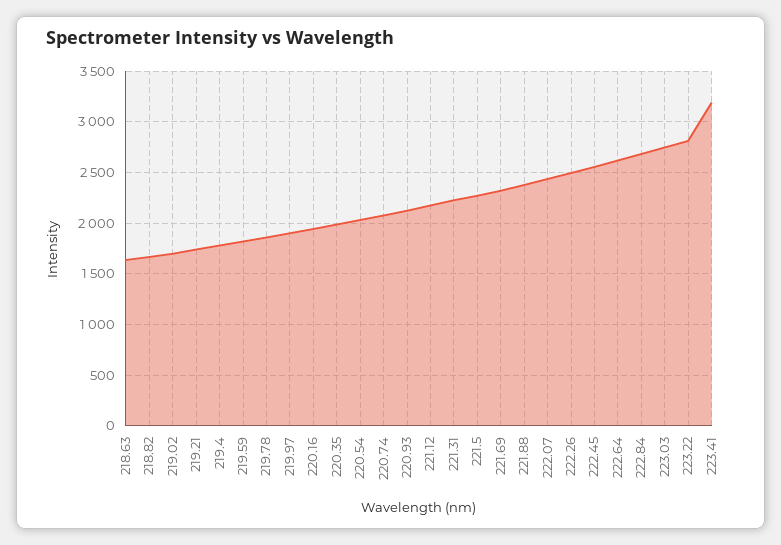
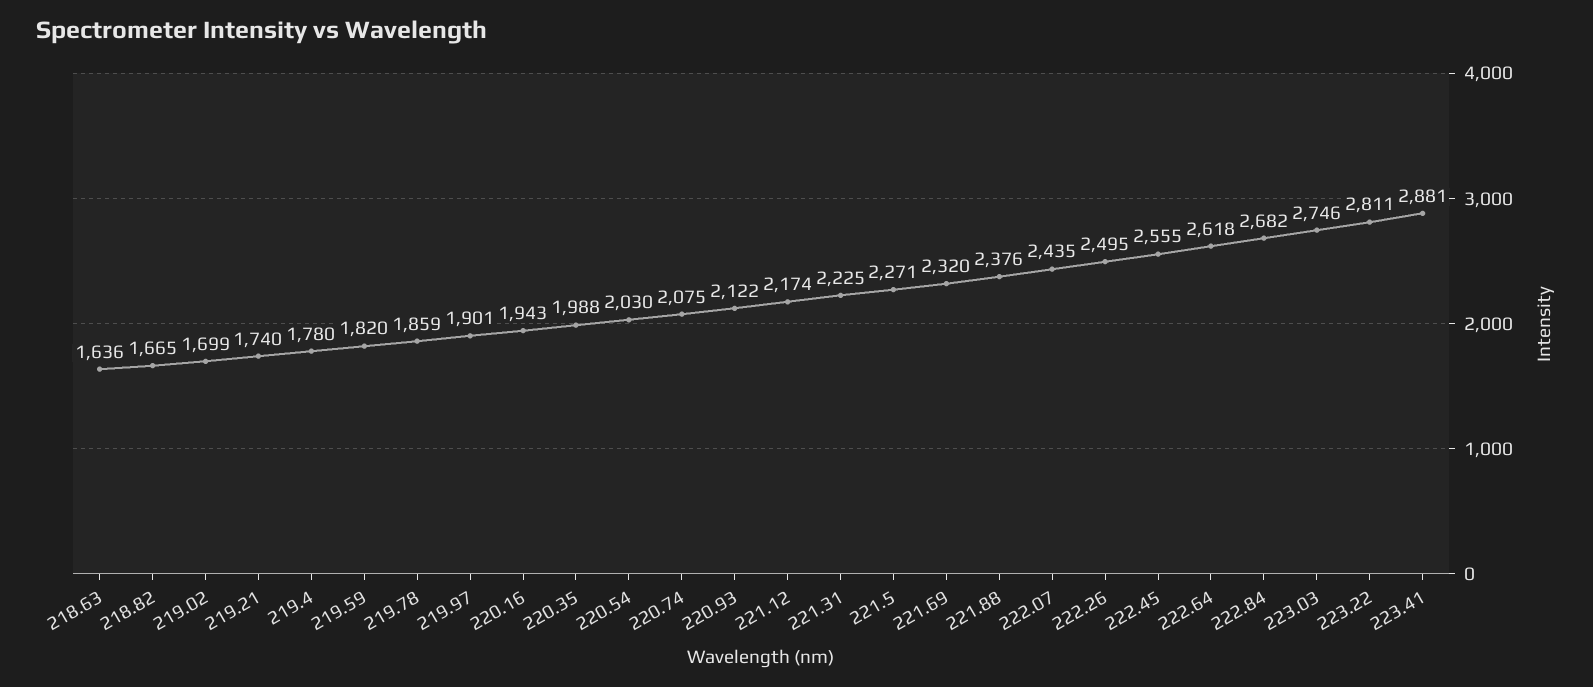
223.41: 3200 -> 2881

